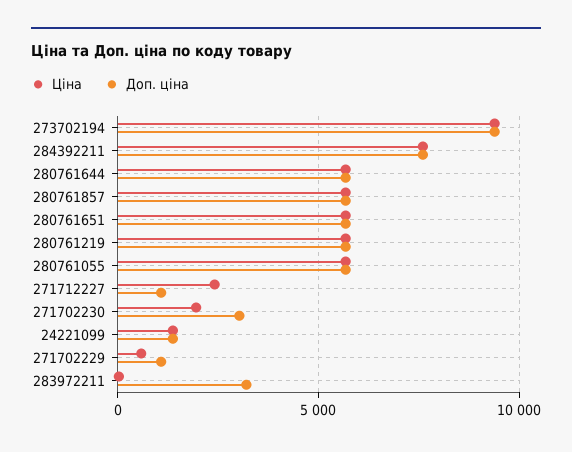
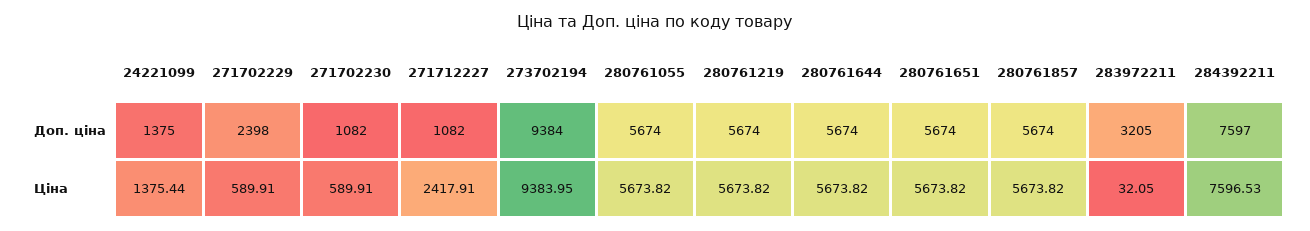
Ціна, 271702230: 2000 -> 589.91
Доп. ціна, 271702230: 3000 -> 1082
Доп. ціна, 271702229: 1000 -> 2398

